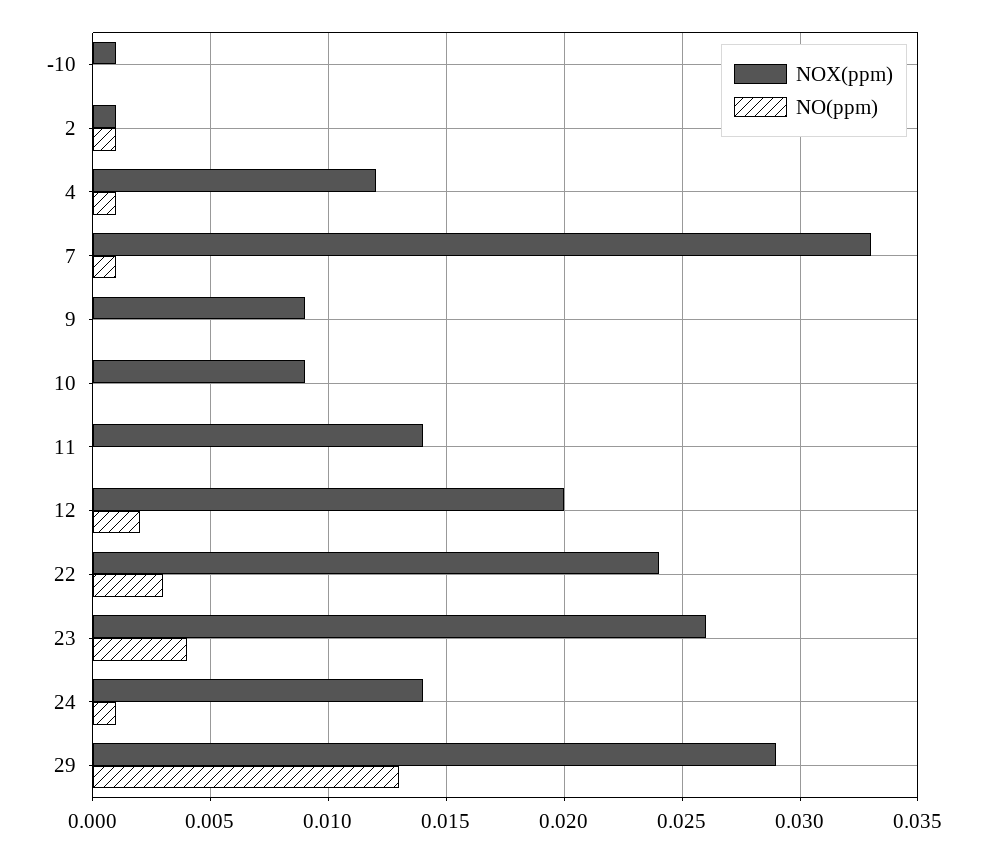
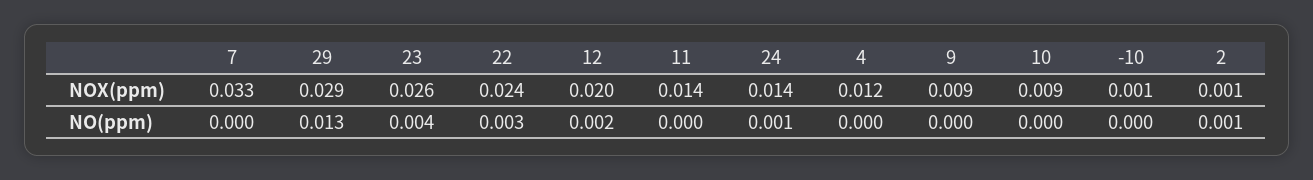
NO(ppm), 4: 0.001 -> 0
NO(ppm), 7: 0.001 -> 0

